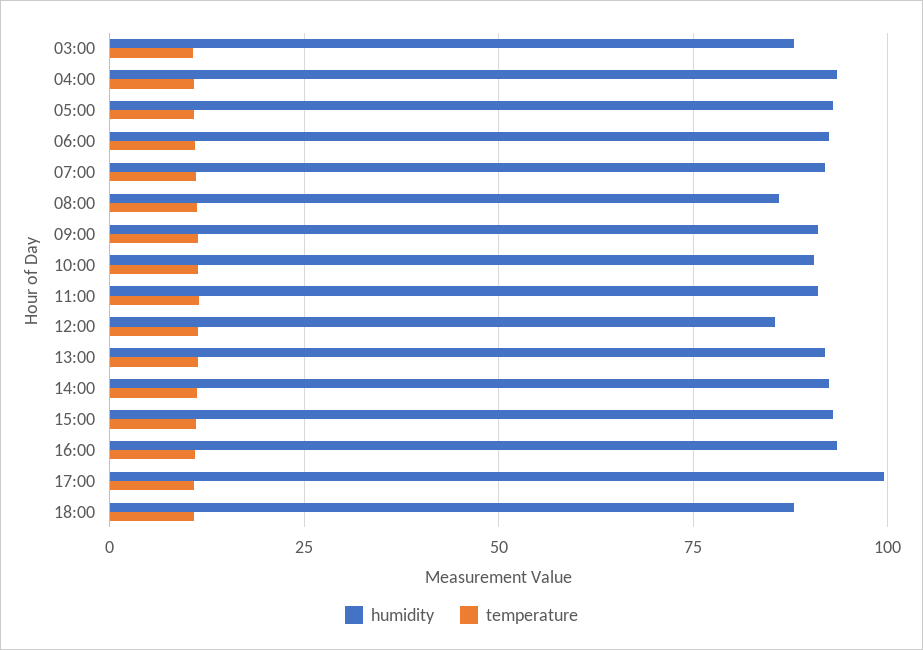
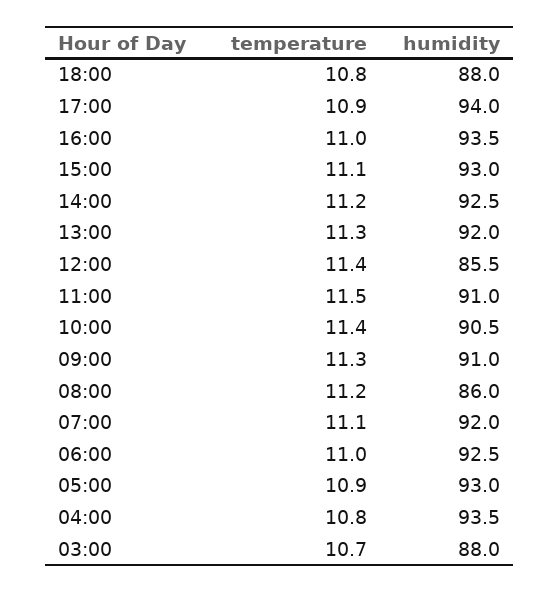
humidity, 17:00: 100 -> 94

